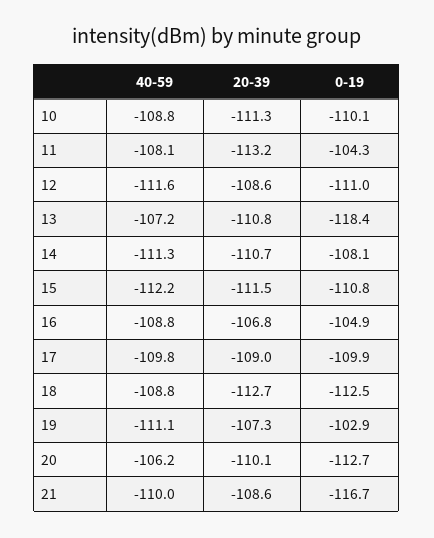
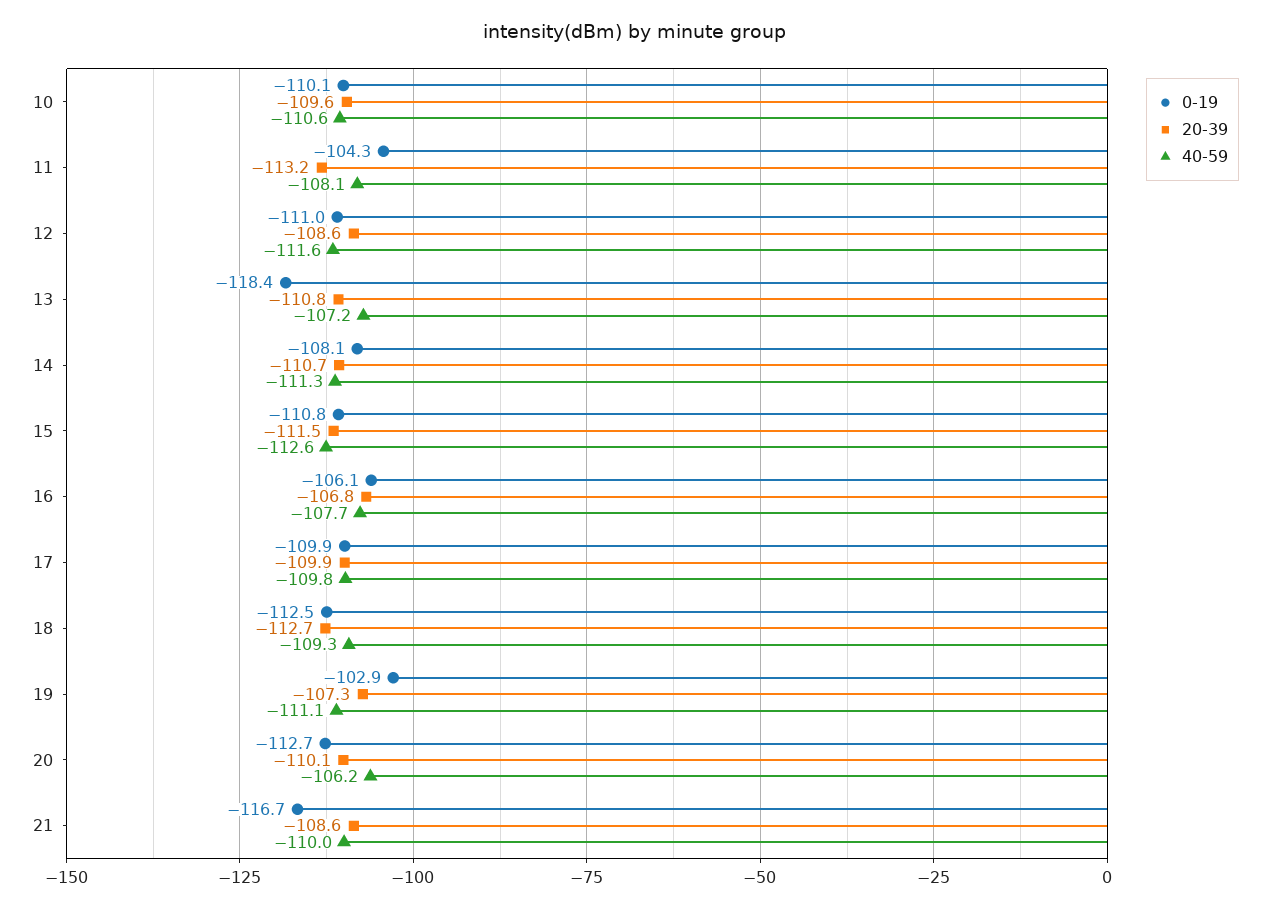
40-59, 10: -108.8 -> -110.6
20-39, 10: -111.3 -> -109.6
40-59, 15: -112.2 -> -112.6
40-59, 16: -108.8 -> -107.7
0-19, 16: -104.9 -> -106.1
20-39, 17: -109 -> -109.9
40-59, 18: -108.8 -> -109.3

